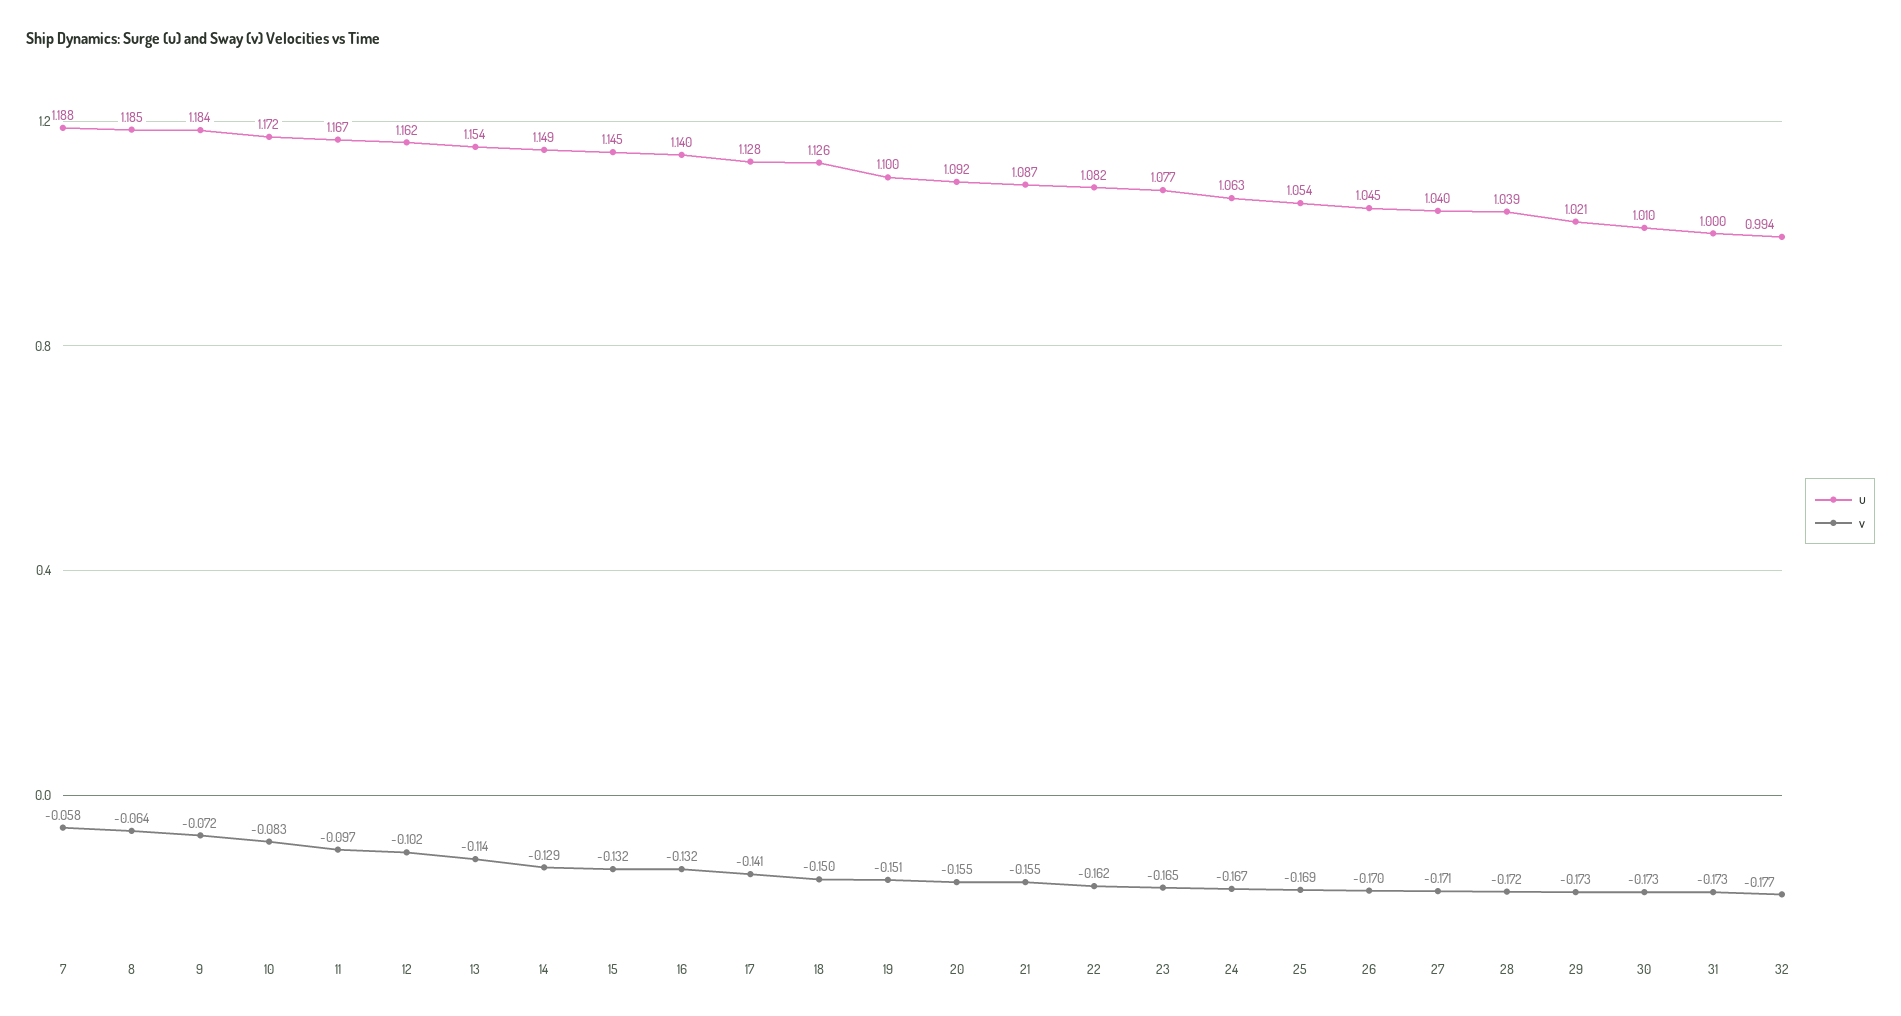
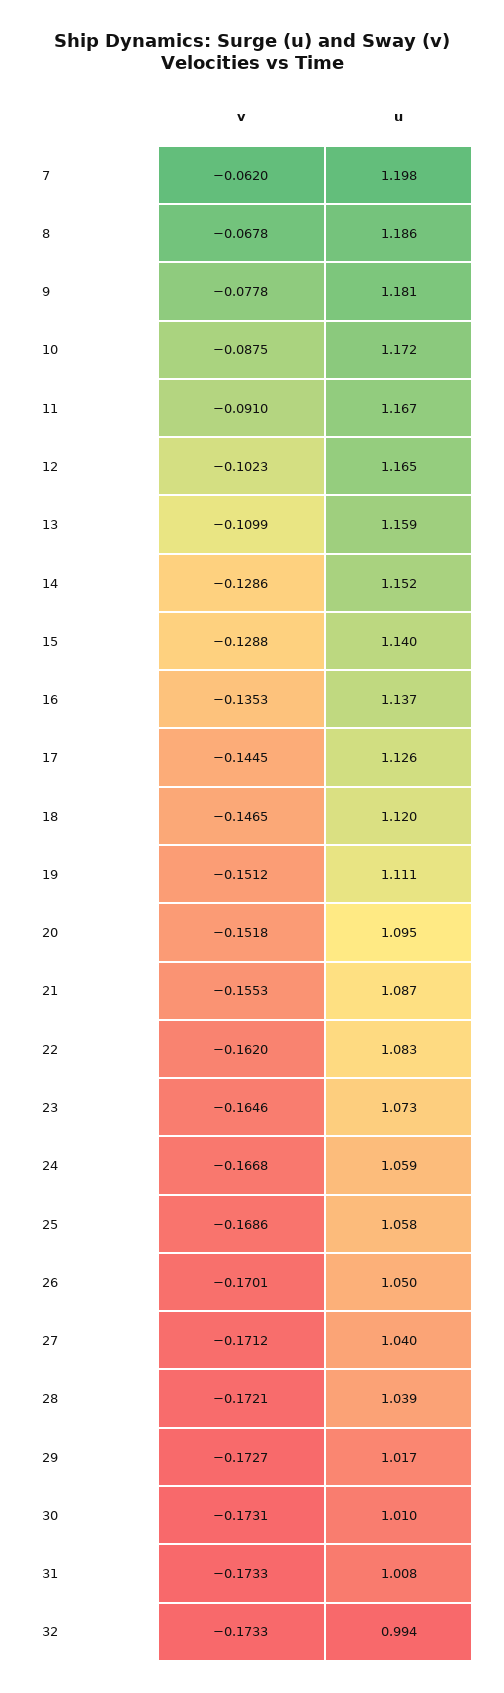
u, 7: 1.188 -> 1.198
v, 7: -0.058 -> -0.062
u, 8: 1.185 -> 1.186
v, 8: -0.064 -> -0.0678
u, 9: 1.184 -> 1.181
v, 9: -0.072 -> -0.0778
v, 10: -0.083 -> -0.0875
v, 11: -0.097 -> -0.091
u, 12: 1.162 -> 1.165
u, 13: 1.154 -> 1.159
v, 13: -0.114 -> -0.1099
u, 14: 1.149 -> 1.152
u, 15: 1.145 -> 1.14
v, 15: -0.132 -> -0.1288
u, 16: 1.14 -> 1.137
v, 16: -0.132 -> -0.1353
u, 17: 1.128 -> 1.126
v, 17: -0.141 -> -0.1445
u, 18: 1.126 -> 1.12
v, 18: -0.15 -> -0.1465
u, 19: 1.1 -> 1.111
u, 20: 1.092 -> 1.095
v, 20: -0.155 -> -0.1518
u, 22: 1.082 -> 1.083
u, 23: 1.077 -> 1.073
u, 24: 1.063 -> 1.059
u, 25: 1.054 -> 1.058
u, 26: 1.045 -> 1.05
u, 29: 1.021 -> 1.017
u, 31: 1 -> 1.008
v, 32: -0.177 -> -0.1733

